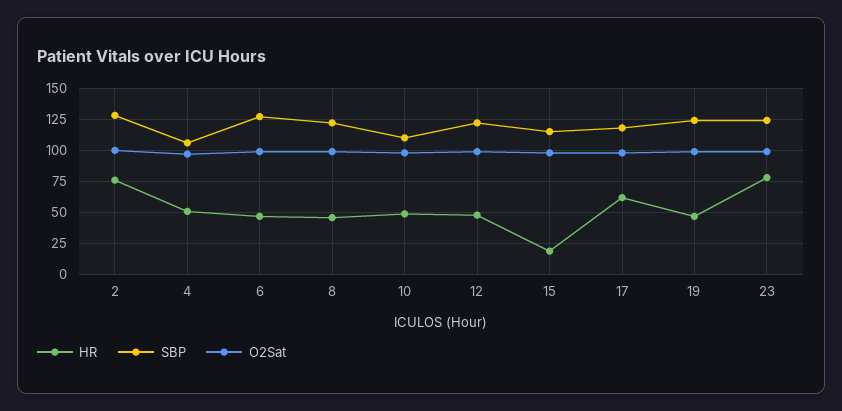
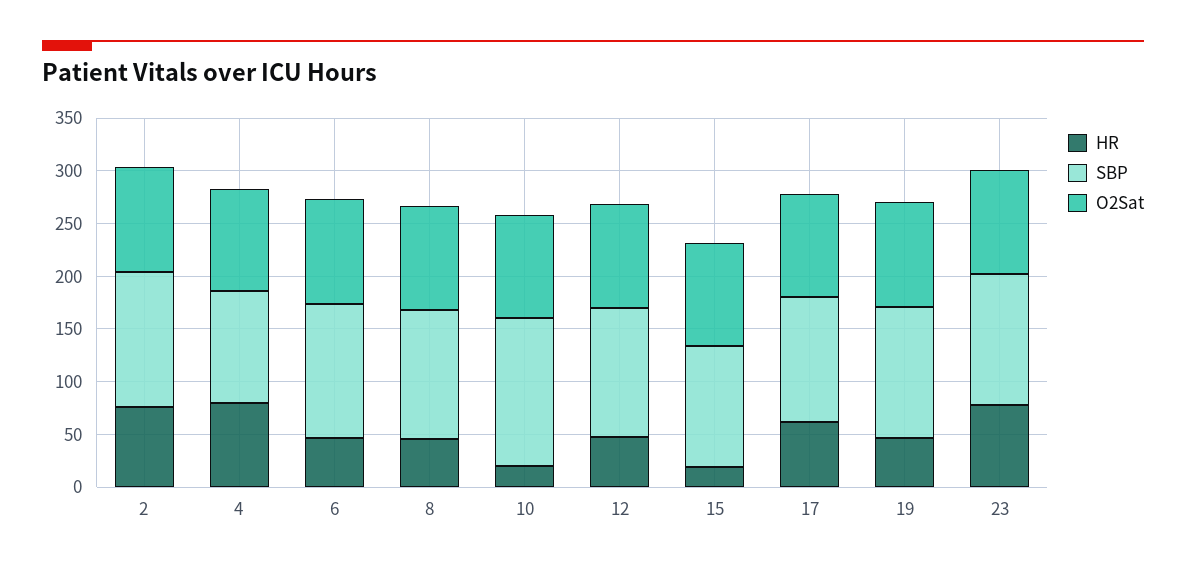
HR, 4: 50 -> 80
HR, 10: 50 -> 20
SBP, 10: 110 -> 140

